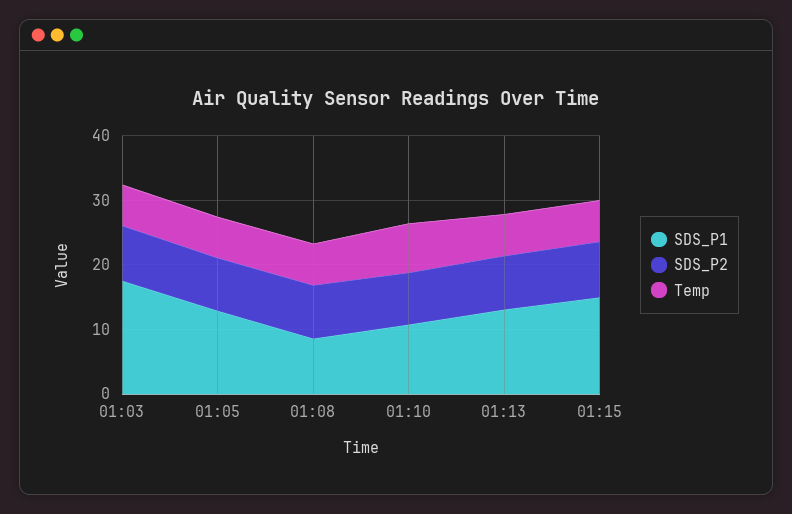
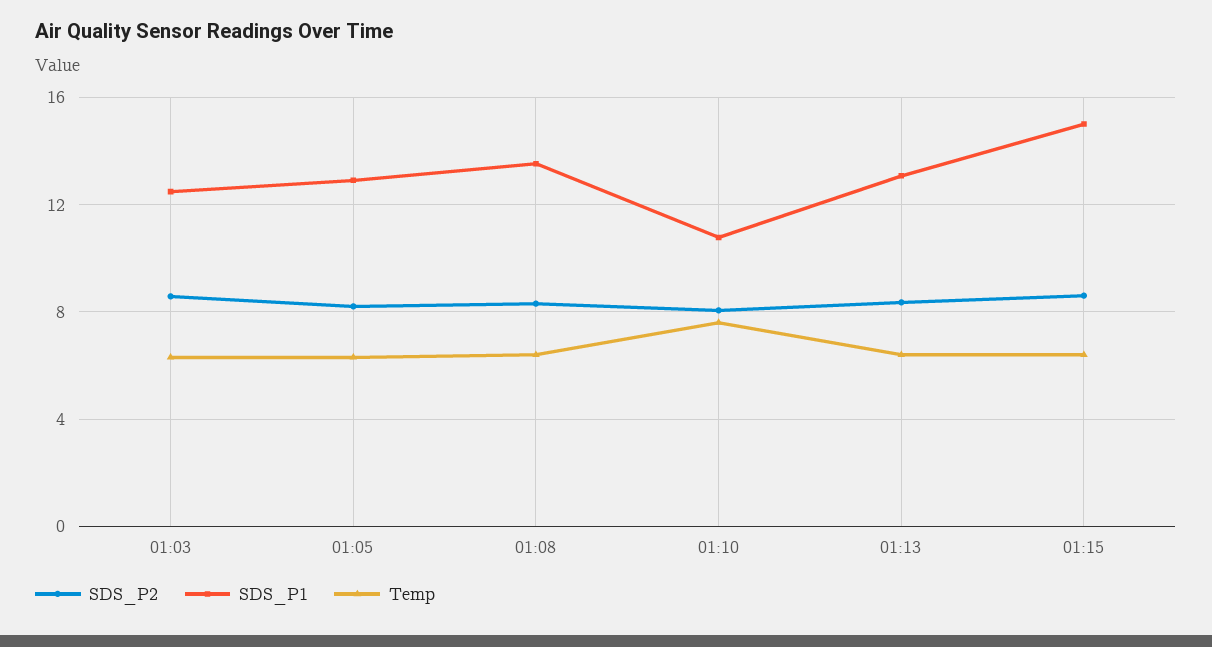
SDS_P1, 01:03: 18 -> 12.5
SDS_P1, 01:08: 8 -> 13.5

